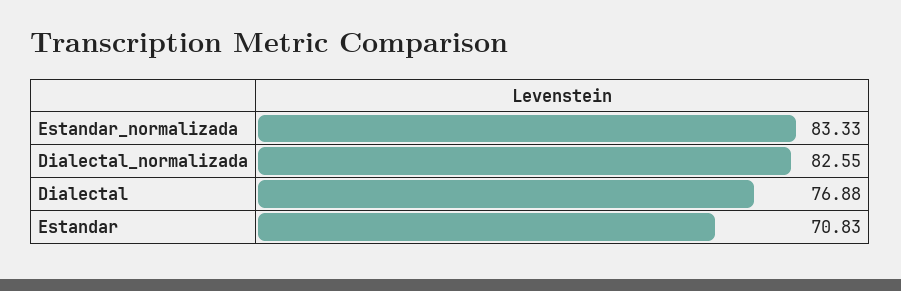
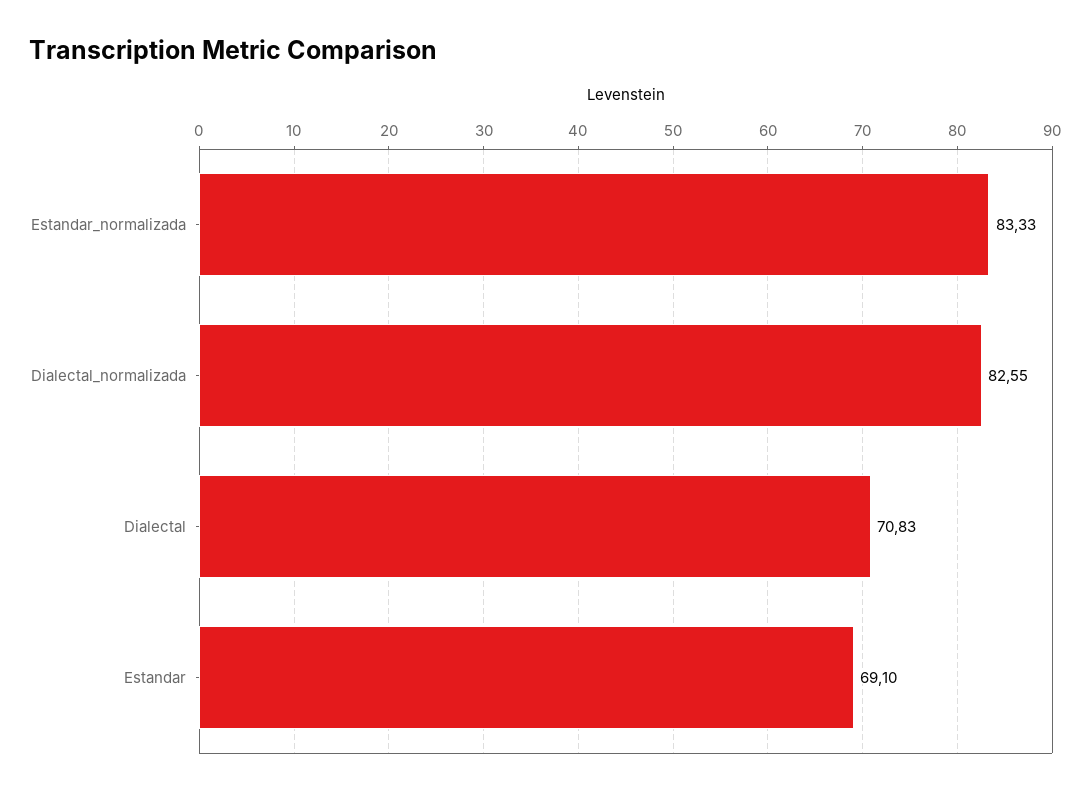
Dialectal: 76.88 -> 70.83
Estandar: 70.83 -> 69.1

